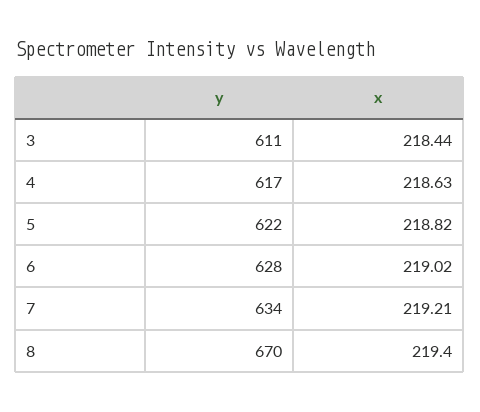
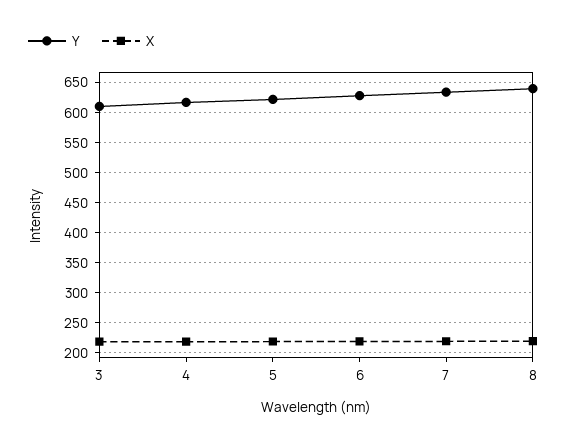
y, 8: 670 -> 640

